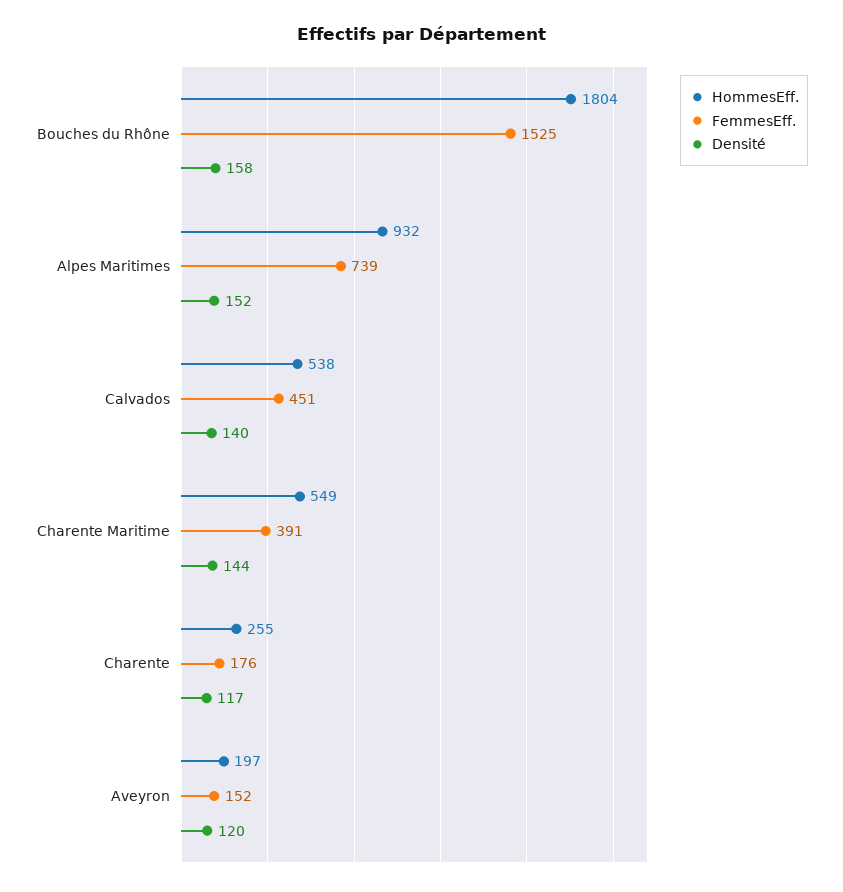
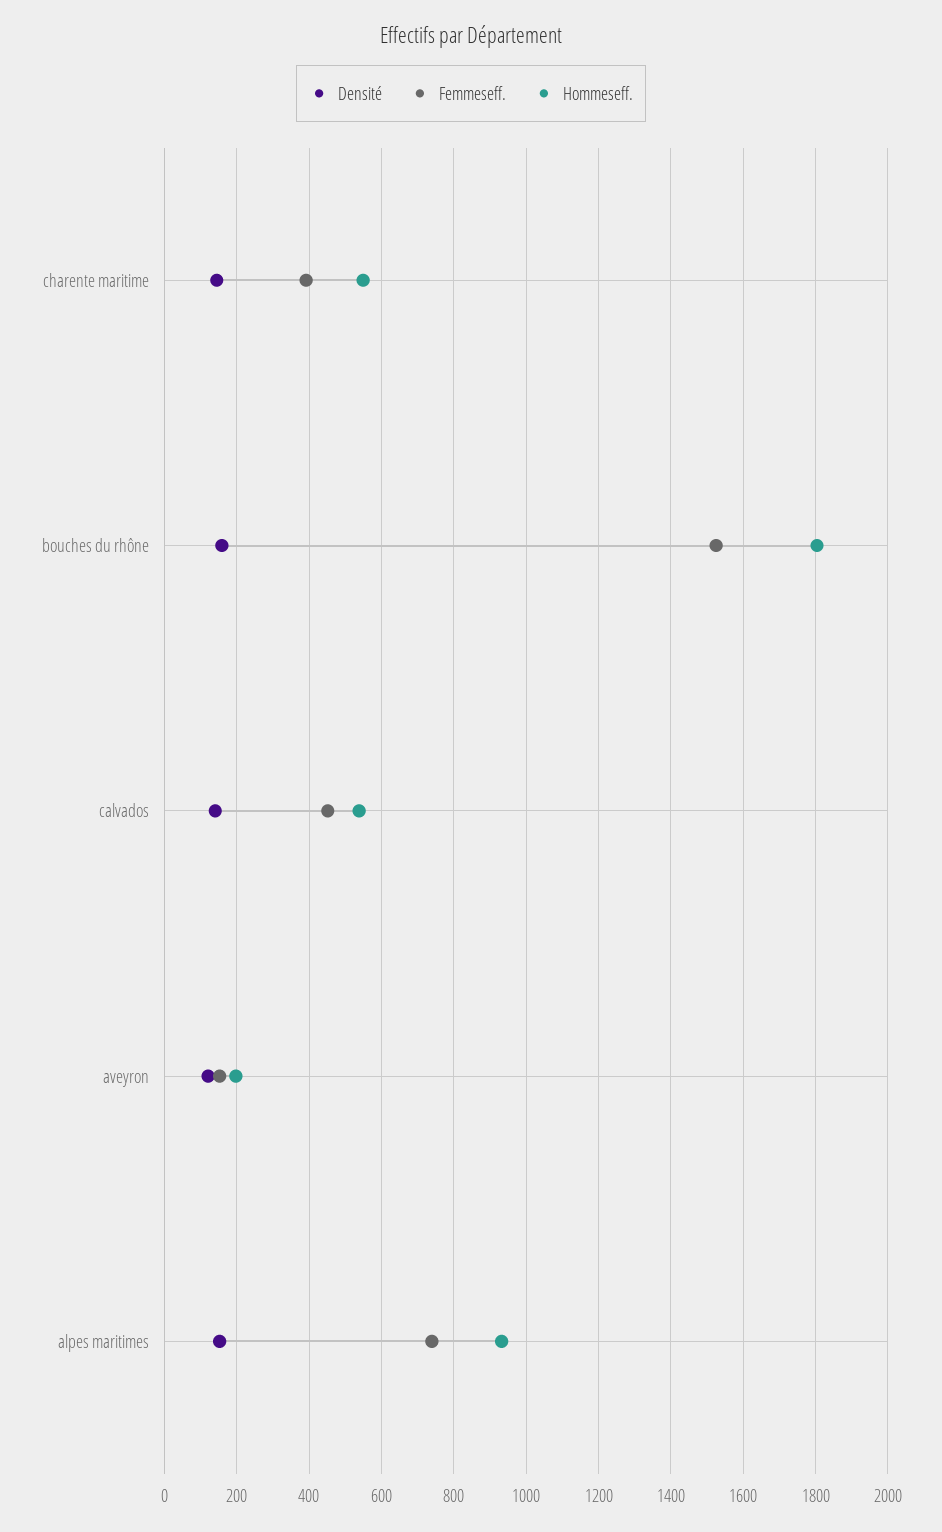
HommesEff., Charente: 255 -> none
FemmesEff., Charente: 176 -> none
Densité, Charente: 117 -> none

